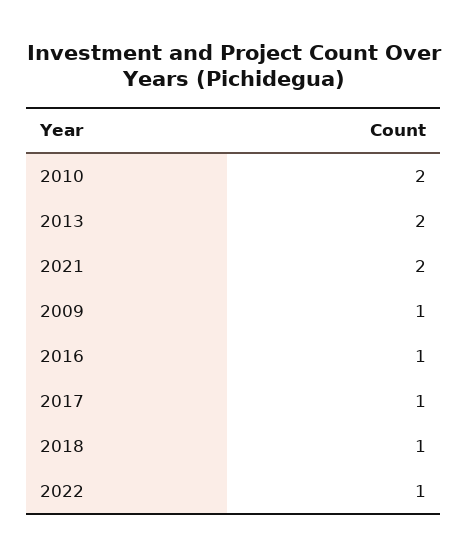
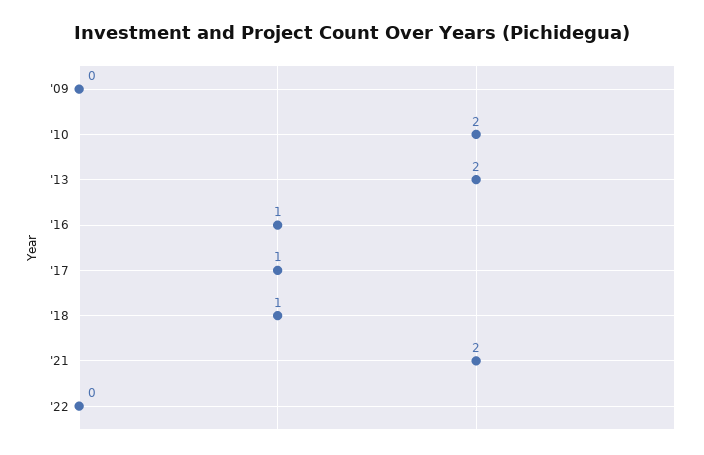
2009: 1 -> 0
2022: 1 -> 0

